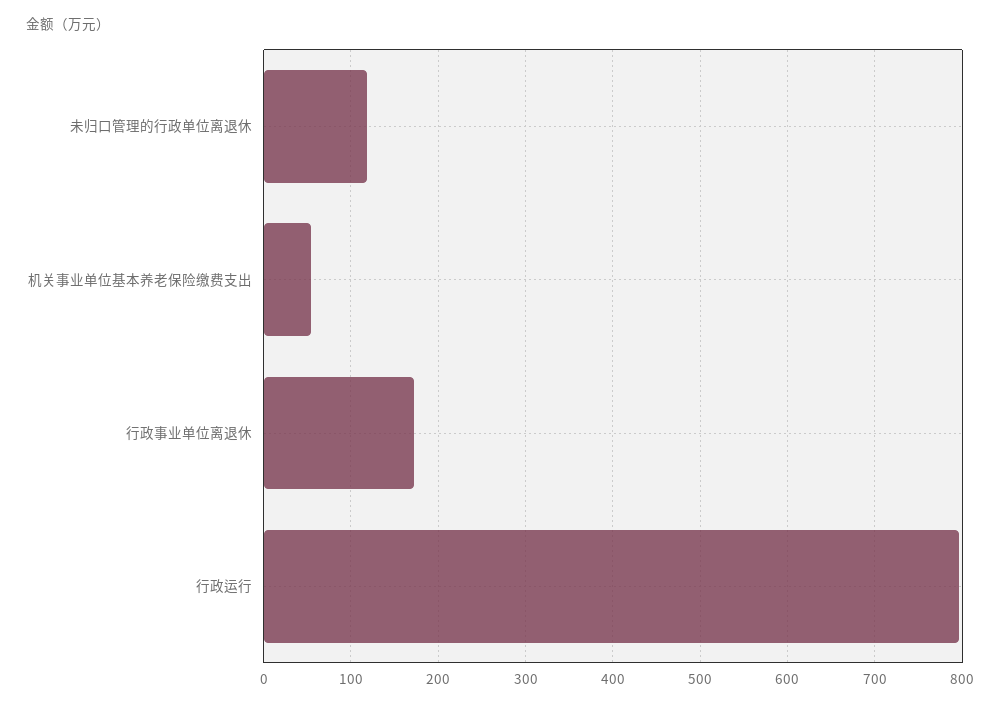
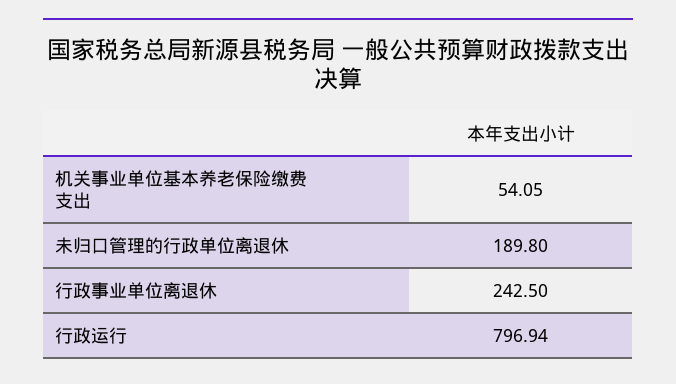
未归口管理的行政单位离退休: 120 -> 189.8
行政事业单位离退休: 170 -> 242.5

